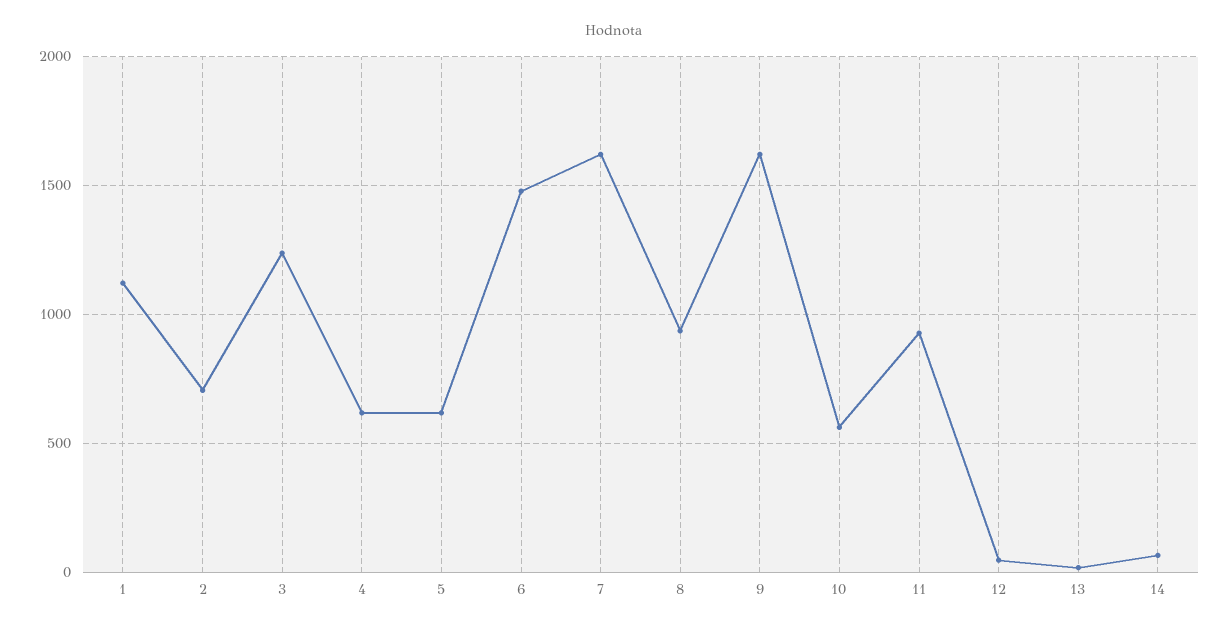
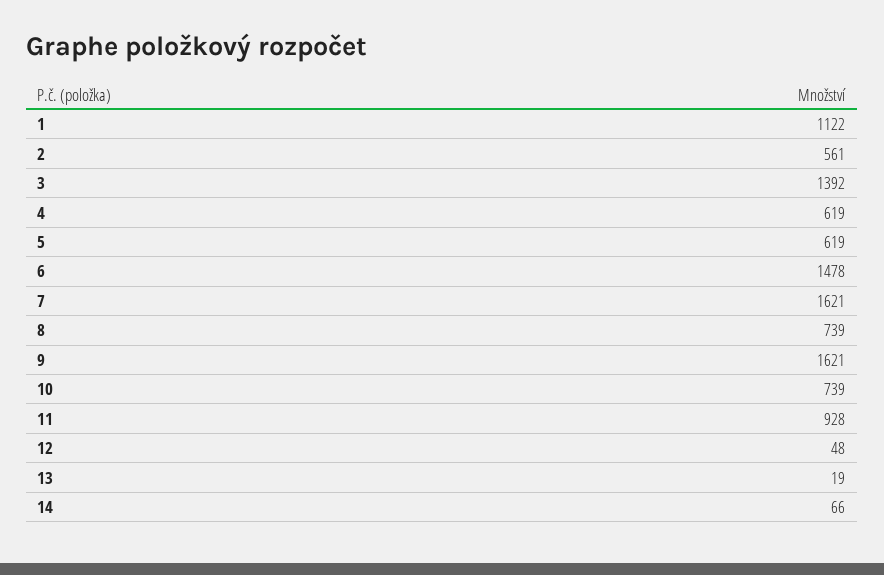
2: 700 -> 561
3: 1250 -> 1392
8: 950 -> 739
10: 550 -> 739

